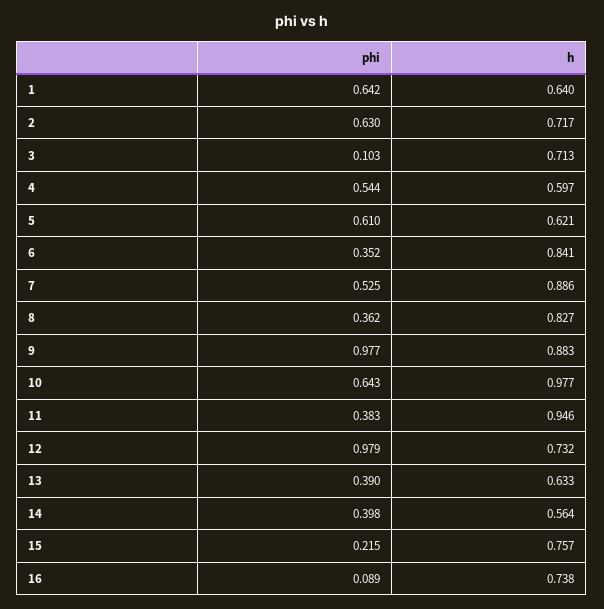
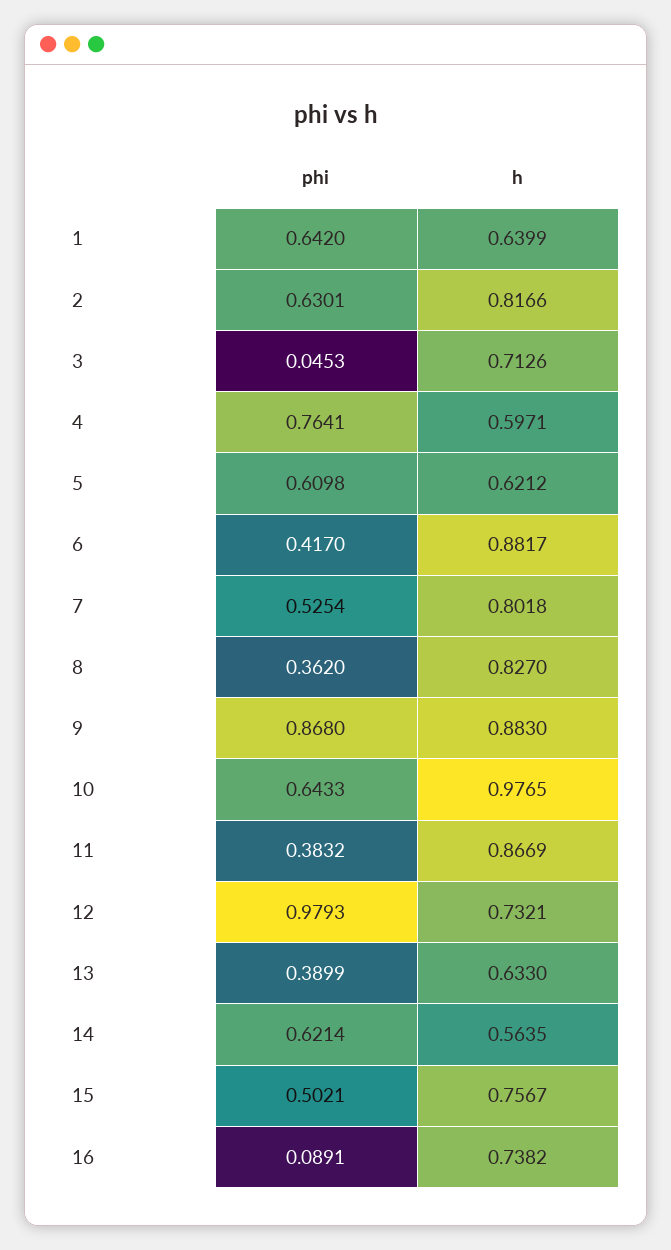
h, 2: 0.717 -> 0.8166
phi, 3: 0.103 -> 0.0453
phi, 4: 0.544 -> 0.7641
phi, 6: 0.352 -> 0.417
h, 6: 0.841 -> 0.8817
h, 7: 0.886 -> 0.8018
phi, 9: 0.977 -> 0.868
h, 11: 0.946 -> 0.8669
phi, 14: 0.398 -> 0.6214
phi, 15: 0.215 -> 0.5021

